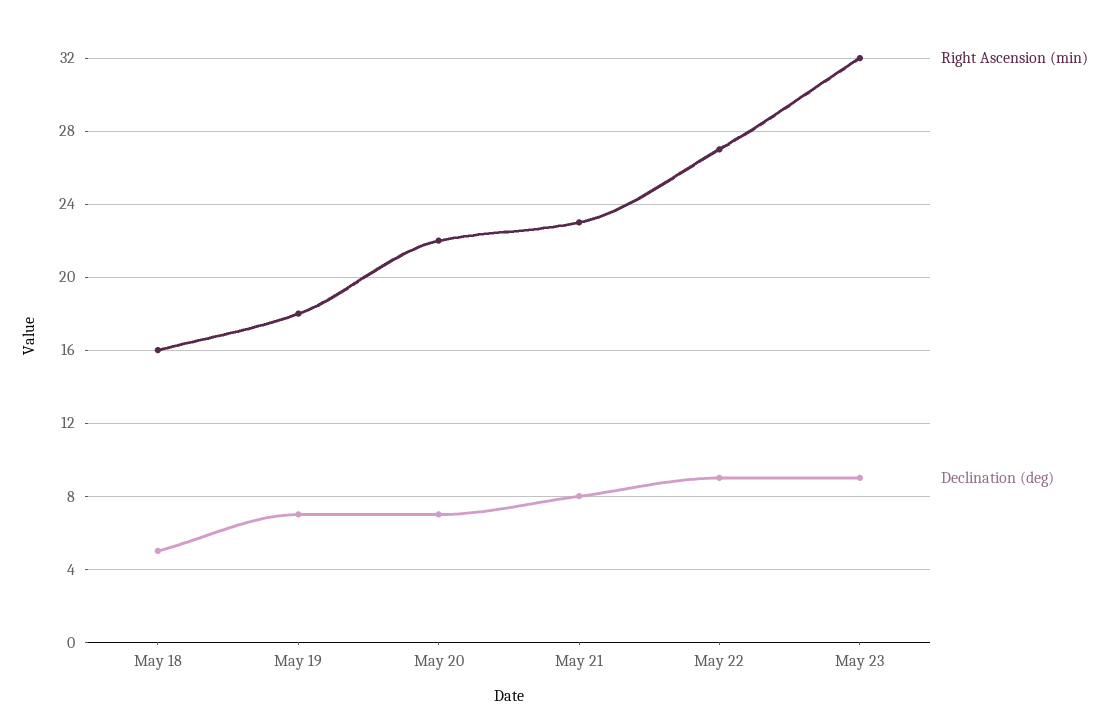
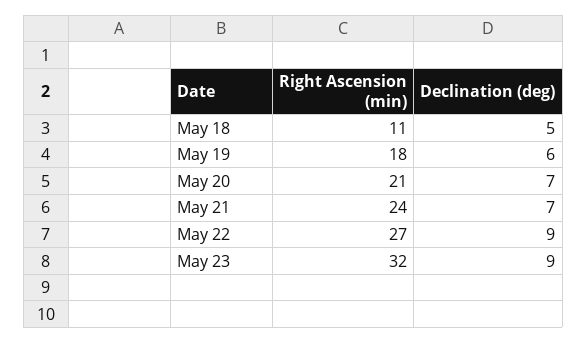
Right Ascension (min), May 18: 16 -> 11
Declination (deg), May 19: 7 -> 6
Right Ascension (min), May 20: 22 -> 21
Right Ascension (min), May 21: 23 -> 24
Declination (deg), May 21: 8 -> 7

